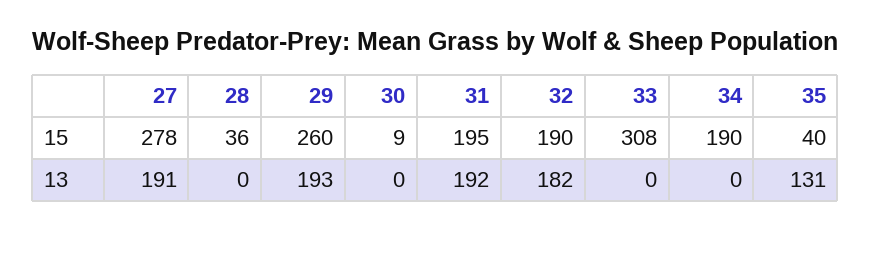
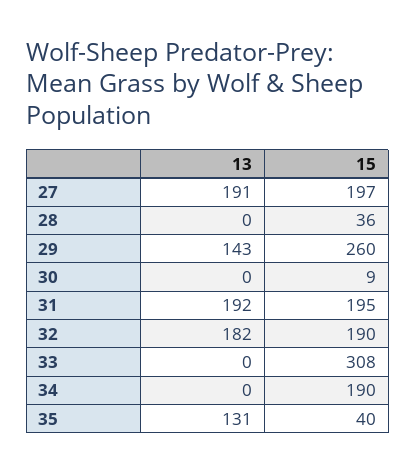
27, 15: 278 -> 197
29, 13: 193 -> 143

